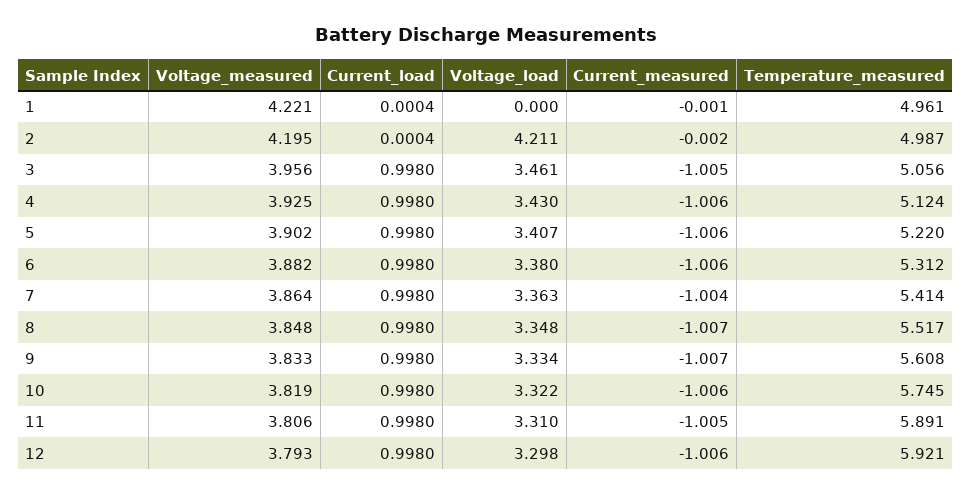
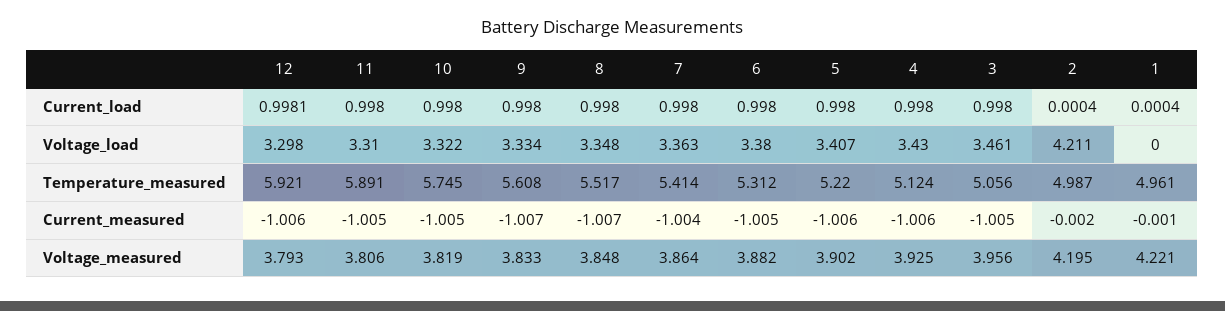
Current_measured, 6: -1.006 -> -1.005
Current_measured, 10: -1.006 -> -1.005
Current_load, 12: 0.998 -> 0.9981

